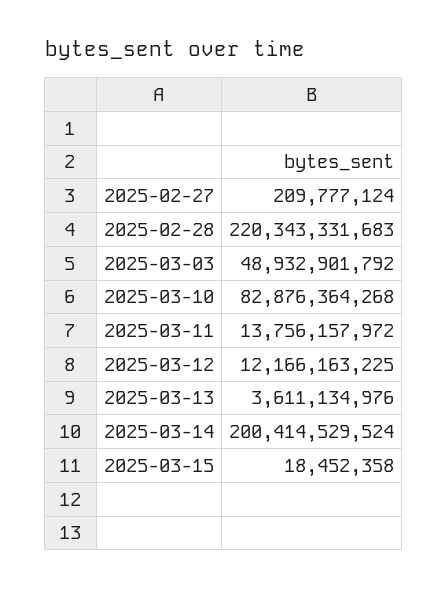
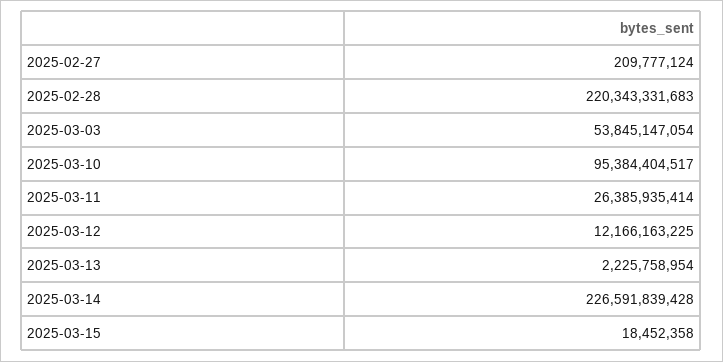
2025-03-03: 48932901792 -> 53845147054
2025-03-10: 82876364268 -> 95384404517
2025-03-11: 13756157972 -> 26385935414
2025-03-13: 3611134976 -> 2225758954
2025-03-14: 200414529524 -> 226591839428

